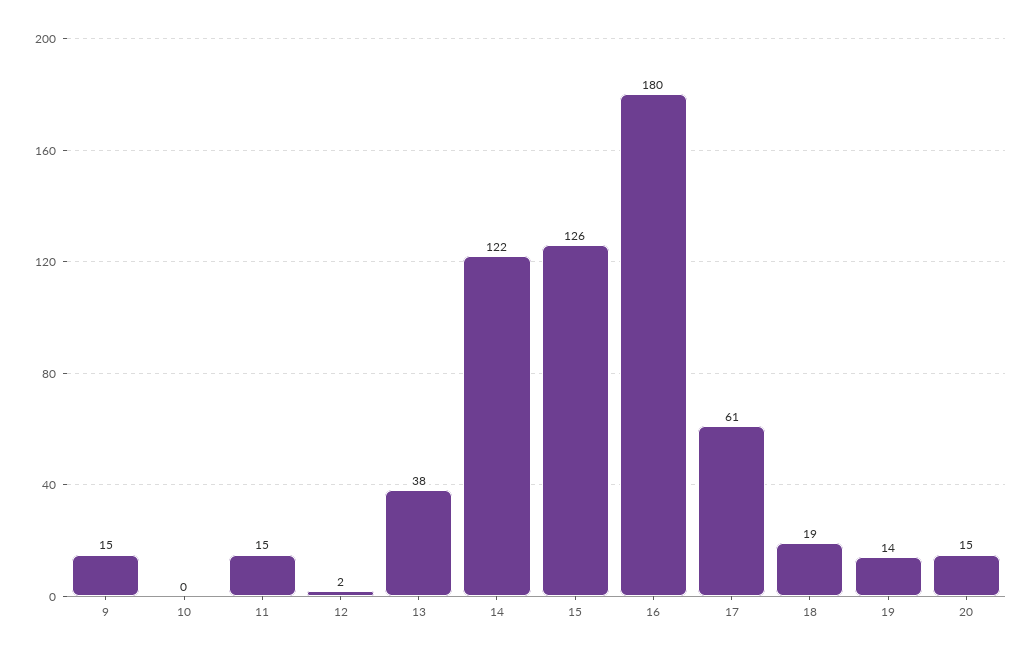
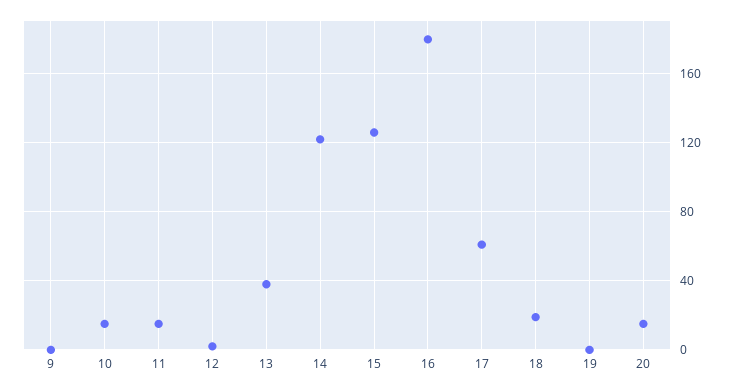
9: 15 -> 0
10: 0 -> 15
19: 14 -> 0

